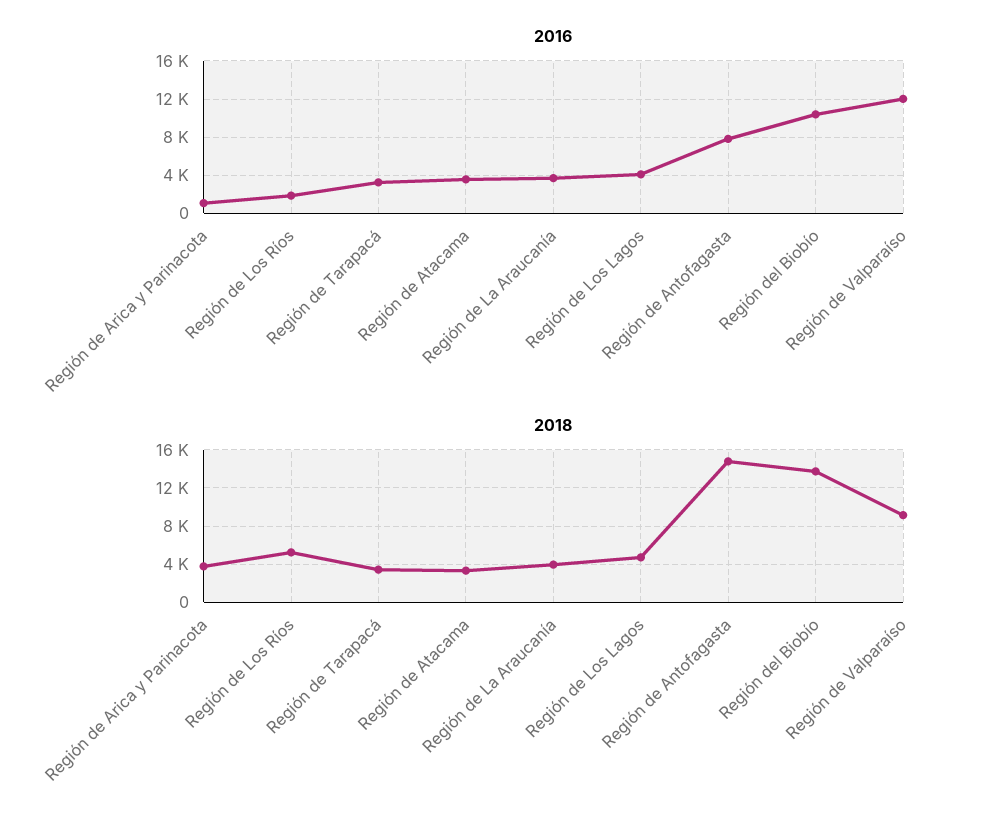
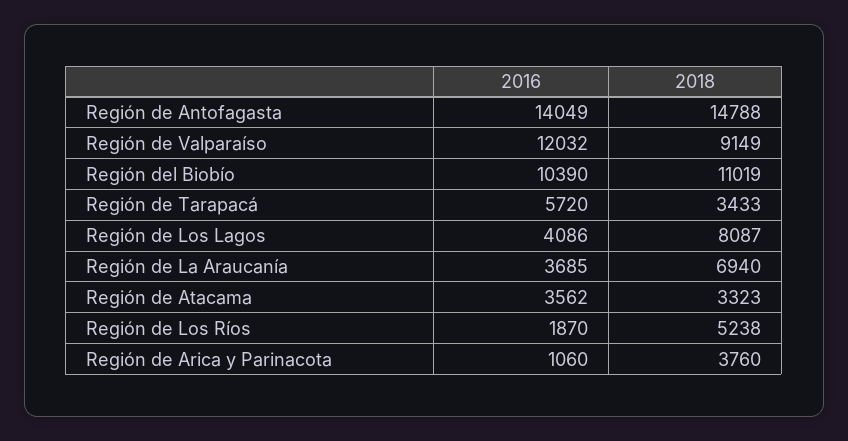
2016, Región de Tarapacá: 3000 -> 5720
2016, Región de Antofagasta: 8000 -> 14049
2018, Región de La Araucanía: 4000 -> 6940
2018, Región de Los Lagos: 5000 -> 8087
2018, Región del Biobío: 14000 -> 11019

